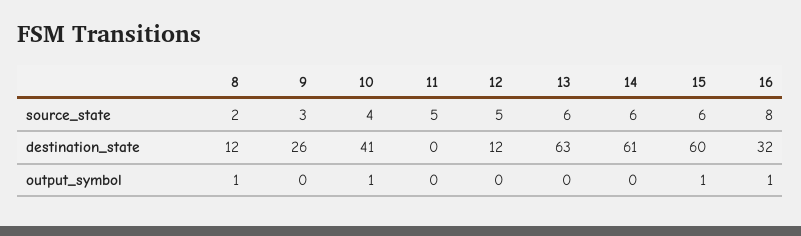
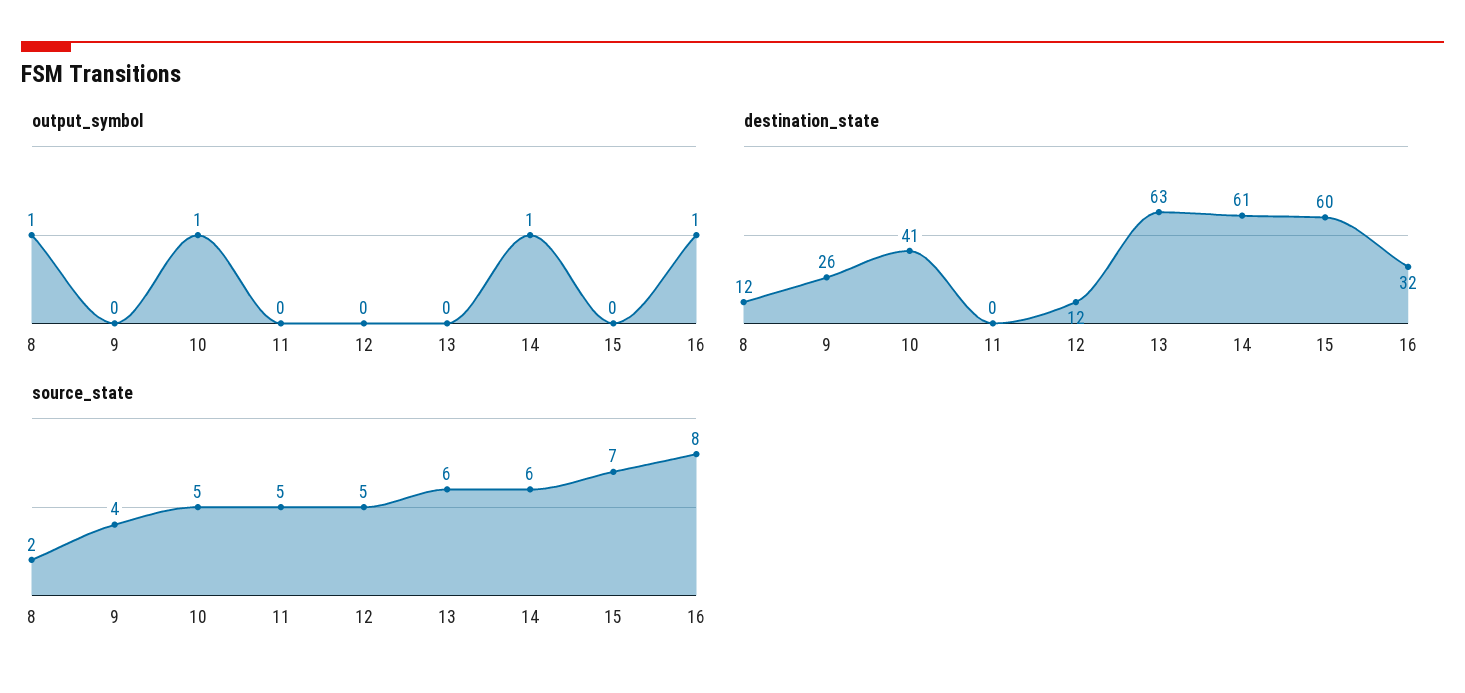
source_state, 9: 3 -> 4
source_state, 10: 4 -> 5
source_state, 15: 6 -> 7
output_symbol, 14: 0 -> 1
output_symbol, 15: 1 -> 0

